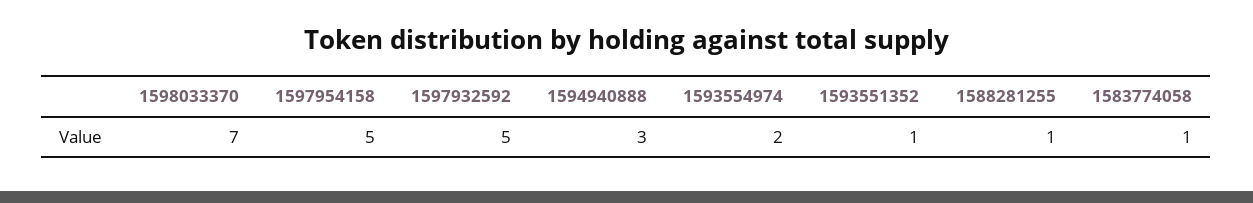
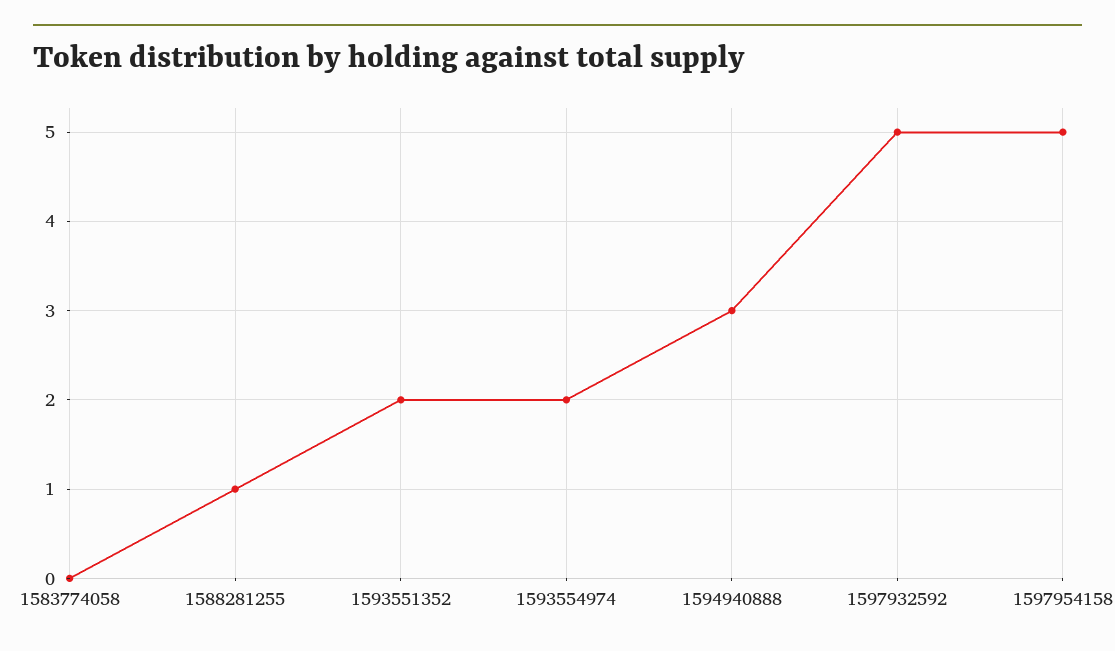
1598033370: 7 -> none
1593551352: 1 -> 2
1583774058: 1 -> 0

